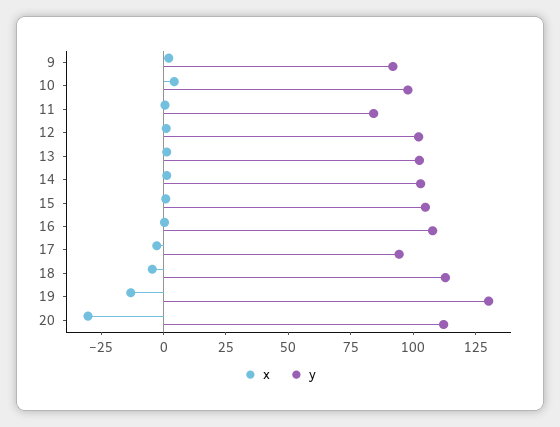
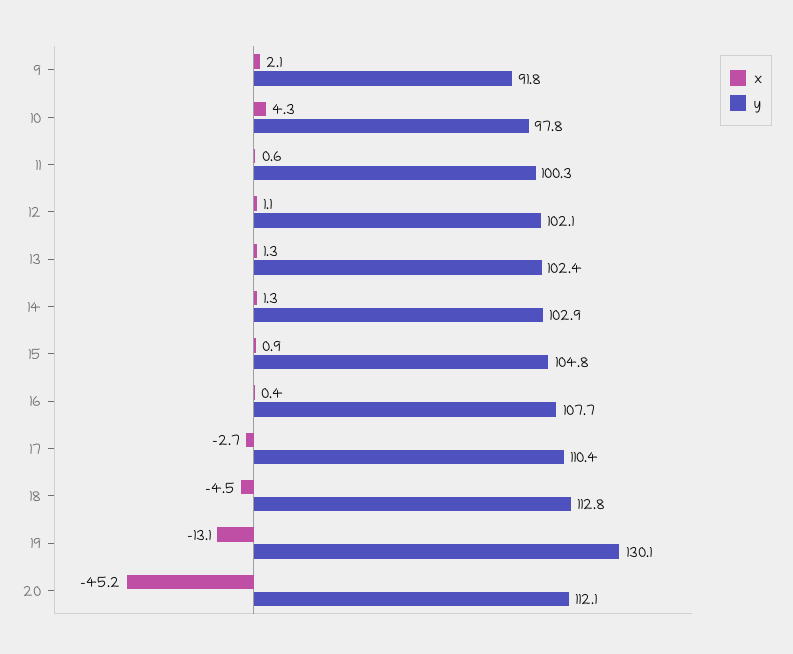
y, 11: 85 -> 100.3
y, 17: 95 -> 110.4
x, 20: -30 -> -45.2

